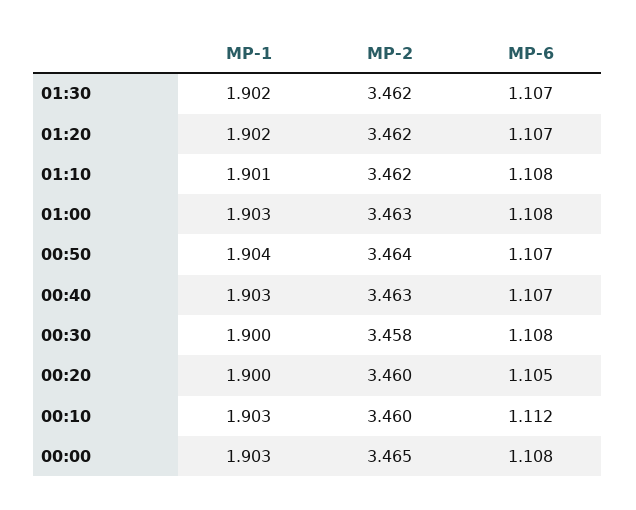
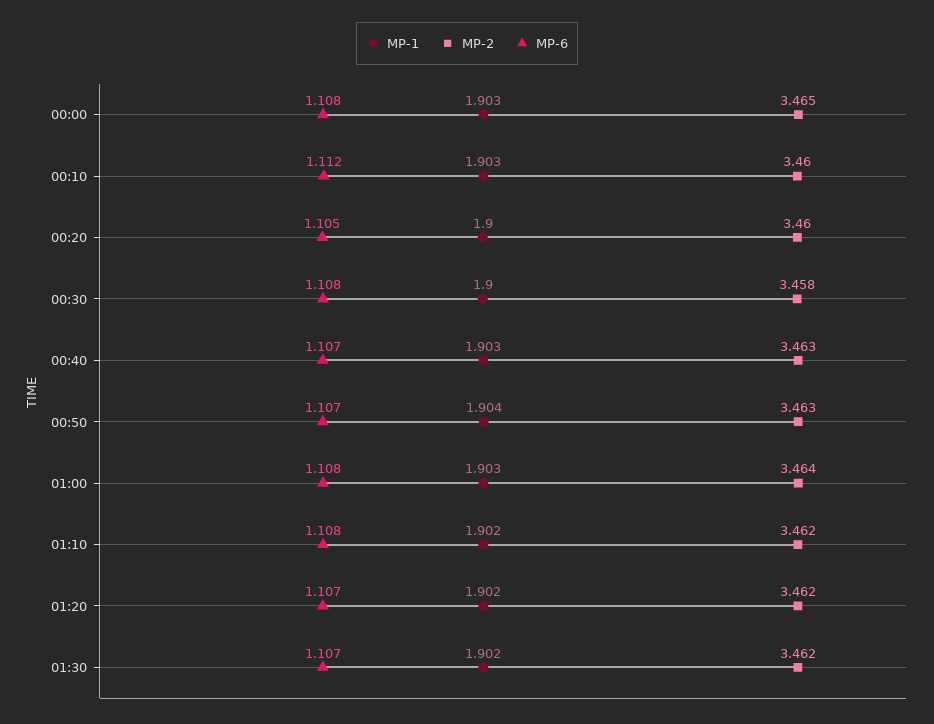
MP-1, 01:10: 1.901 -> 1.902
MP-2, 01:00: 3.463 -> 3.464
MP-2, 00:50: 3.464 -> 3.463

